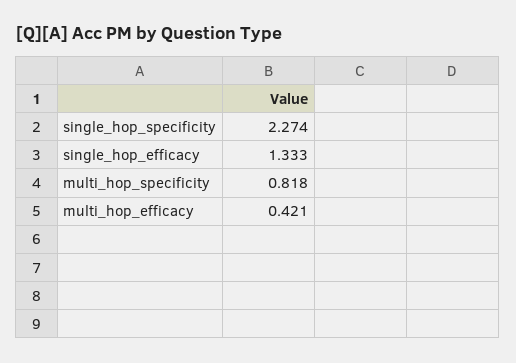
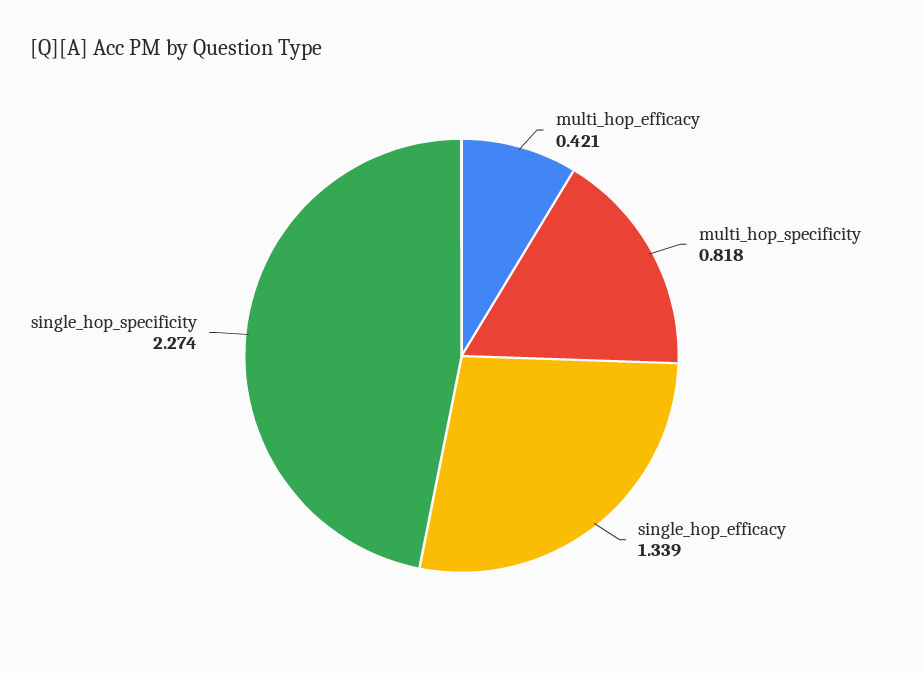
single_hop_efficacy: 1.333 -> 1.339

